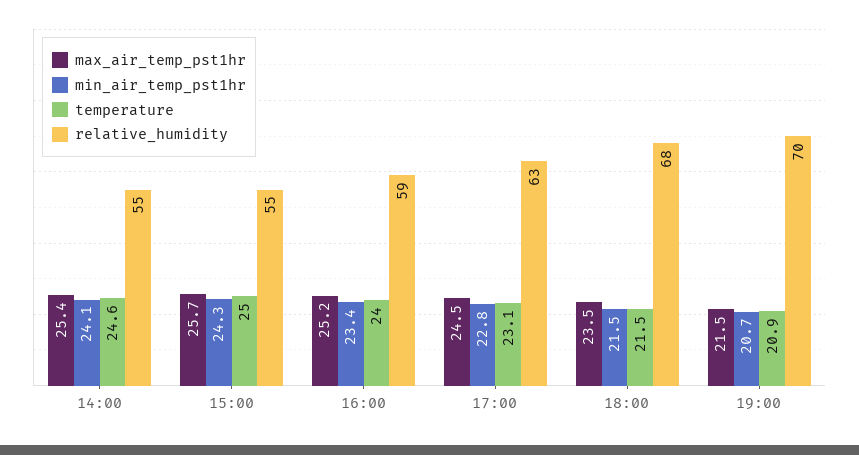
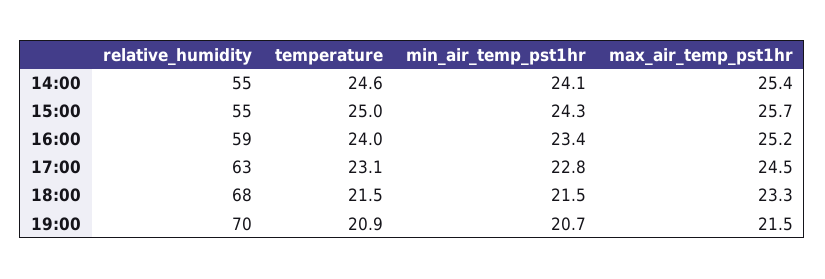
max_air_temp_pst1hr, 18:00: 23.5 -> 23.3

